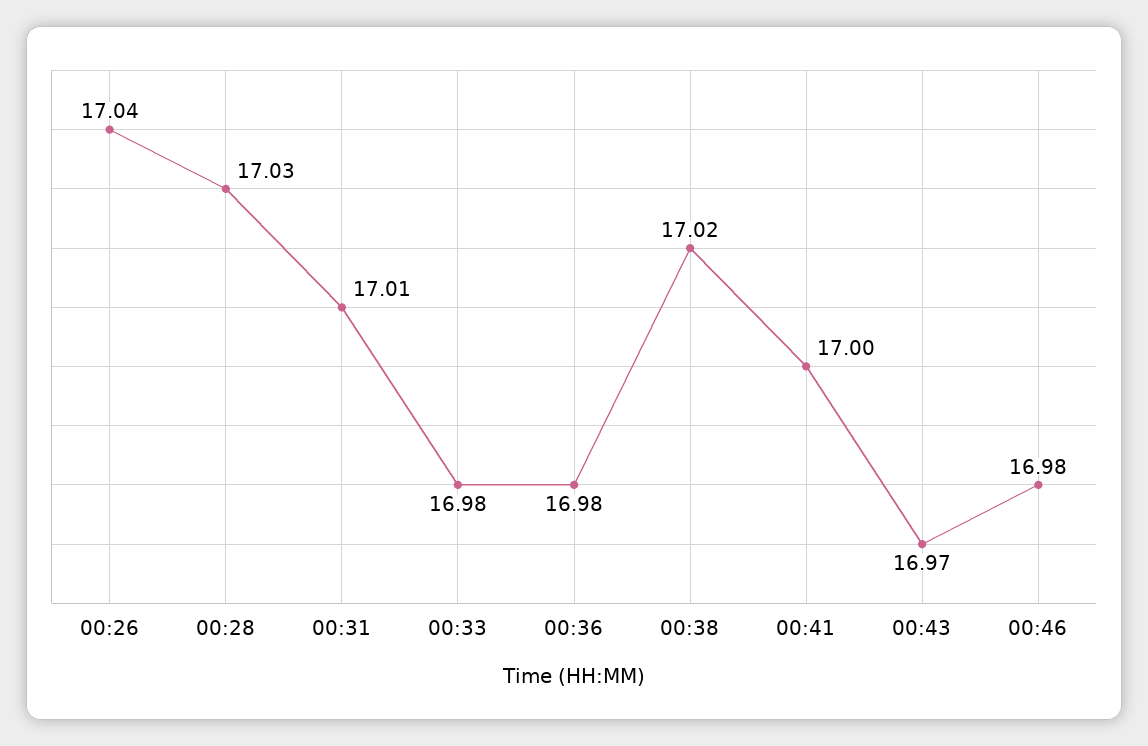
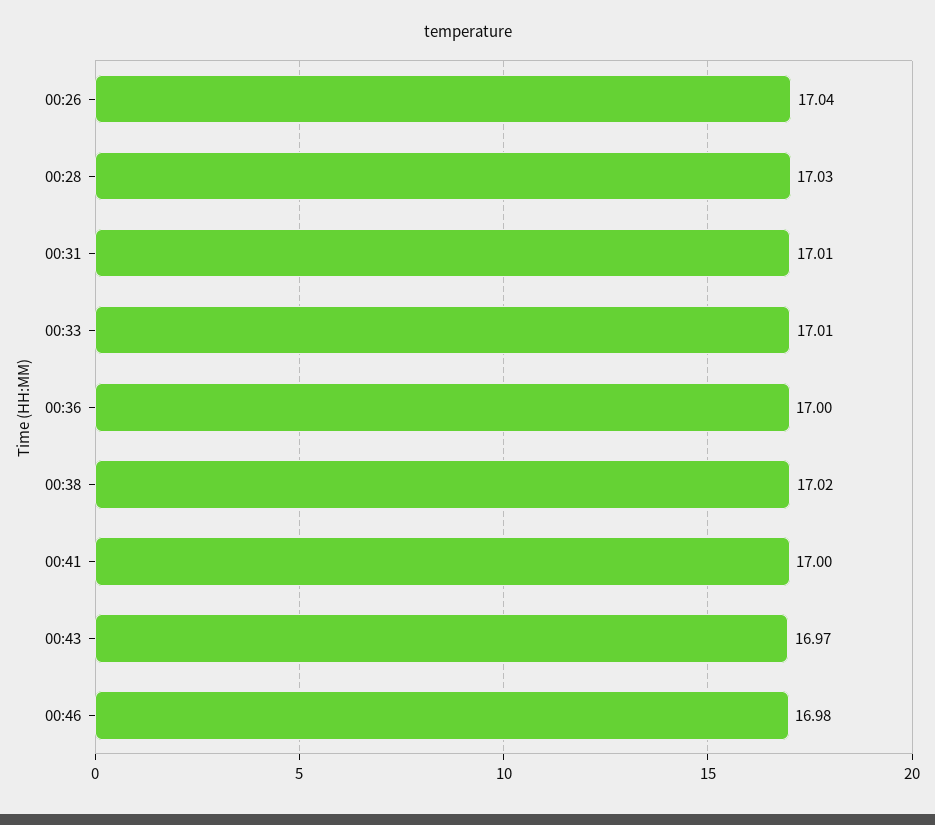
00:33: 16.98 -> 17.01
00:36: 16.98 -> 17

